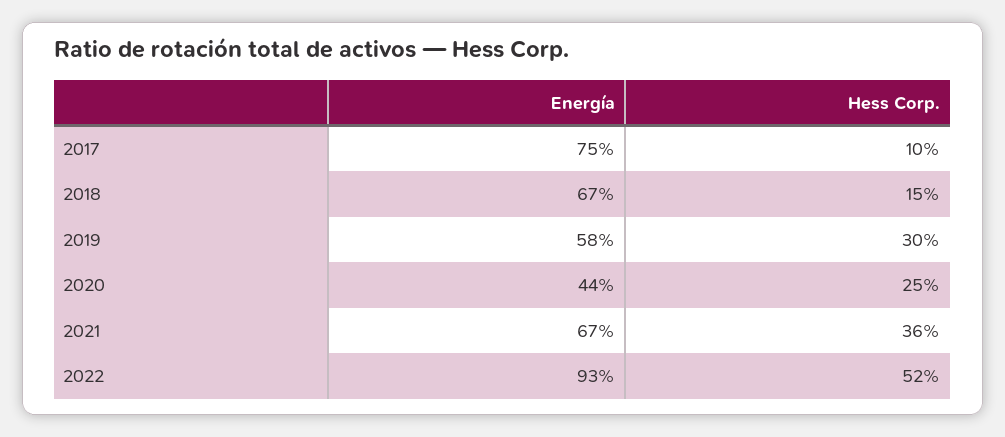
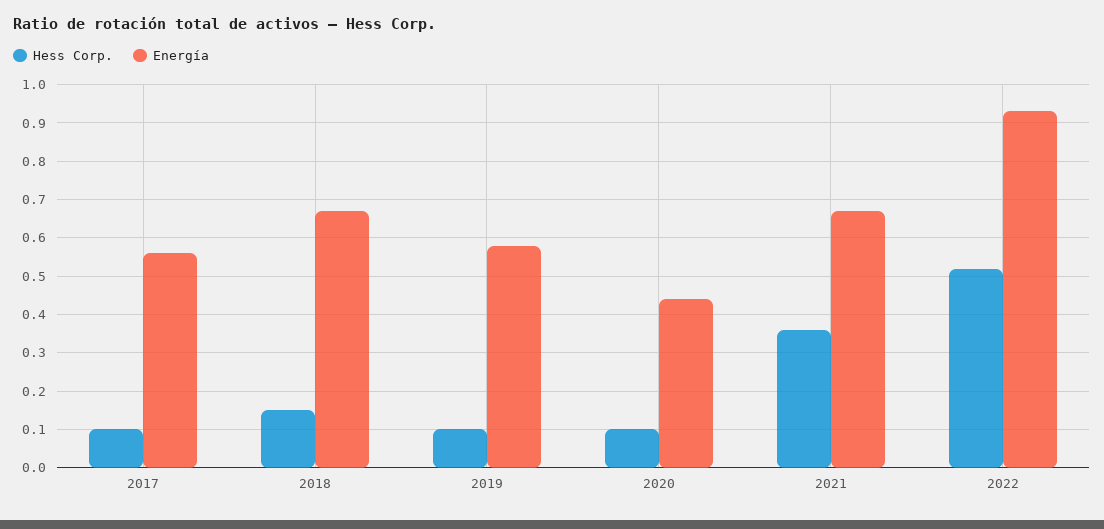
Energía, 2017: 0.75 -> 0.55
Hess Corp., 2019: 0.3 -> 0.1
Hess Corp., 2020: 0.25 -> 0.1

